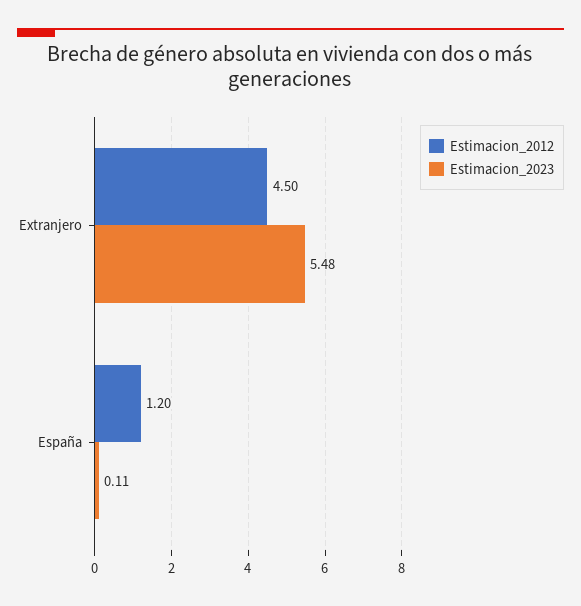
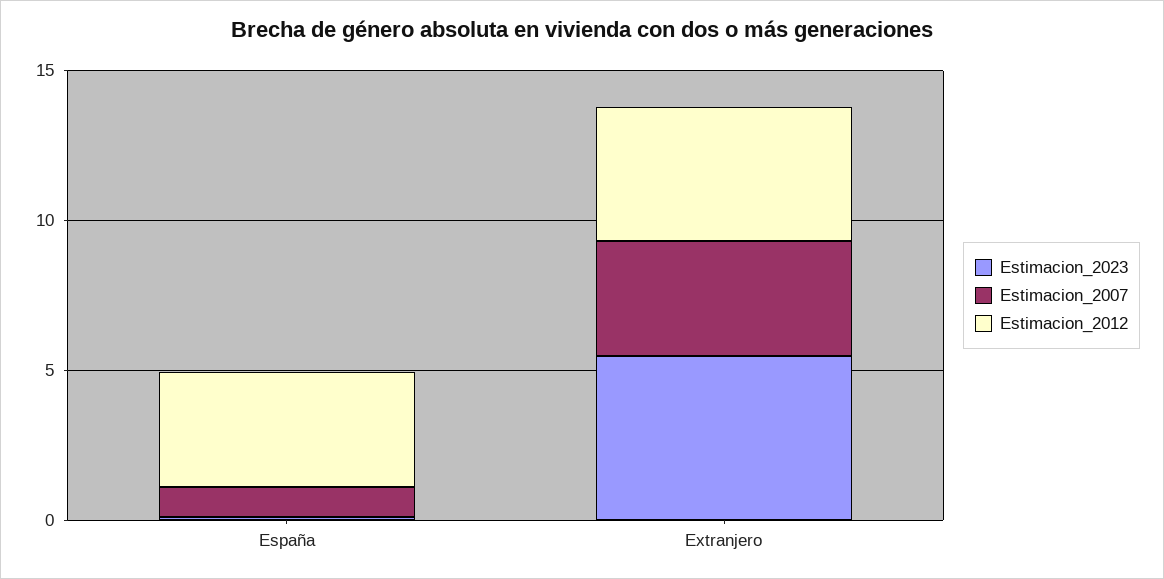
Estimacion_2012, España: 1.2 -> 4
Estimacion_2007, España: none -> 1
Estimacion_2007, Extranjero: none -> 4

